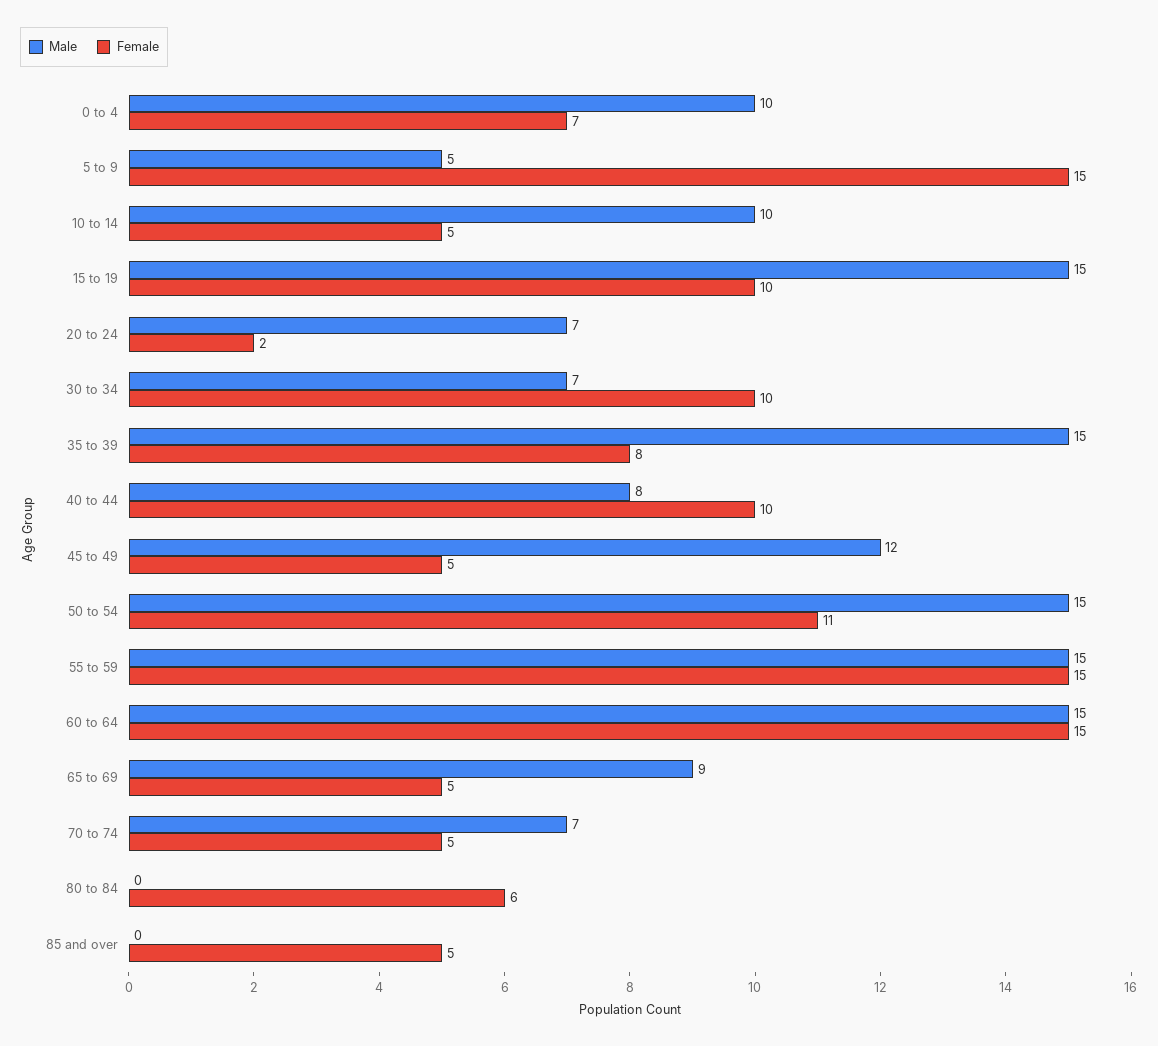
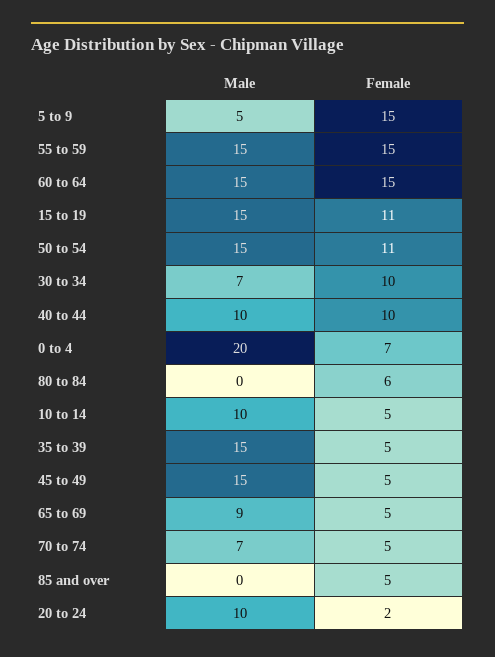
Male, 0 to 4: 10 -> 20
Female, 15 to 19: 10 -> 11
Male, 20 to 24: 7 -> 10
Female, 35 to 39: 8 -> 5
Male, 40 to 44: 8 -> 10
Male, 45 to 49: 12 -> 15

